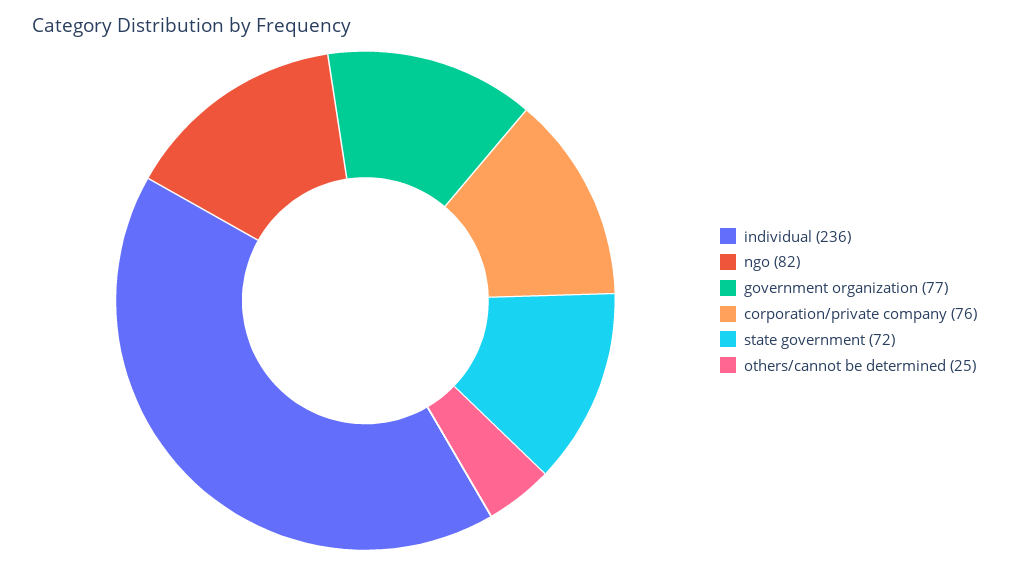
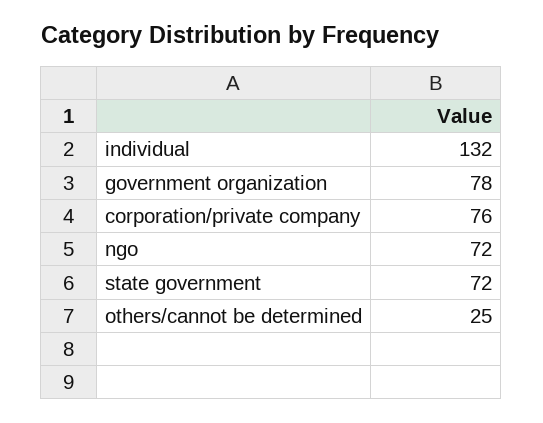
individual: 236 -> 132
ngo: 82 -> 72
government organization: 77 -> 78

